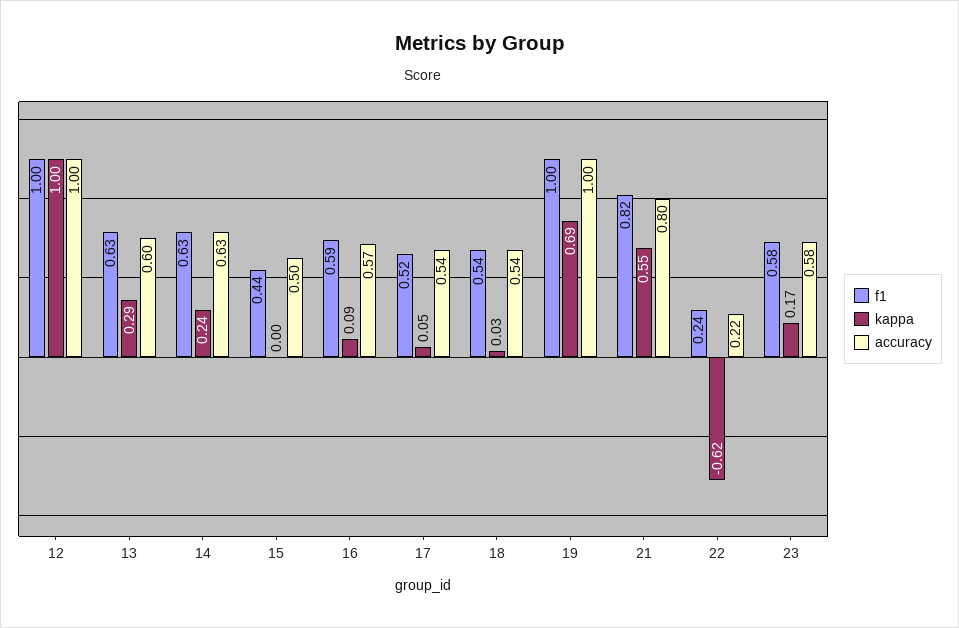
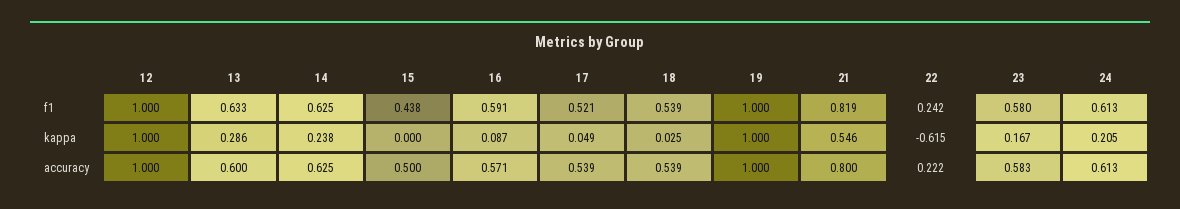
kappa, 19: 0.69 -> 1
f1, 24: none -> 0.613
kappa, 24: none -> 0.205
accuracy, 24: none -> 0.613

